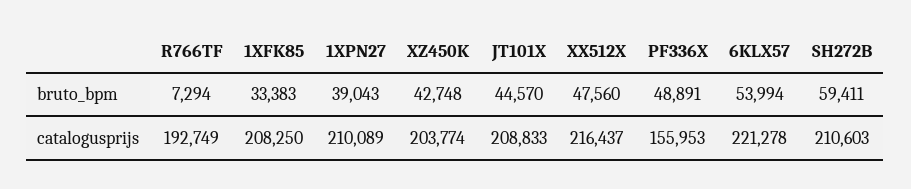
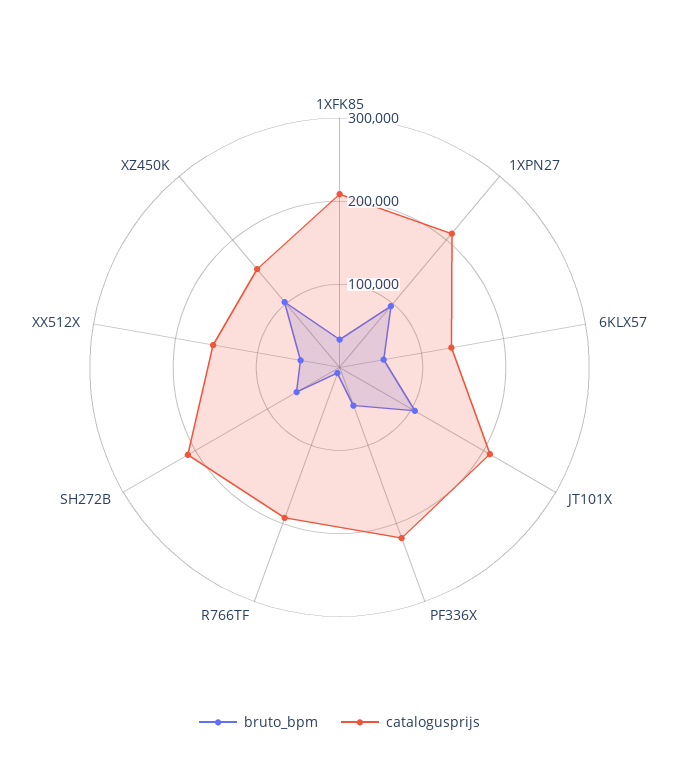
bruto_bpm, 1XPN27: 39043 -> 100000
bruto_bpm, XZ450K: 42748 -> 100000
bruto_bpm, JT101X: 44570 -> 100000
catalogusprijs, XZ450K: 203774 -> 160000
catalogusprijs, XX512X: 216437 -> 160000
catalogusprijs, PF336X: 155953 -> 220000
catalogusprijs, 6KLX57: 221278 -> 140000

